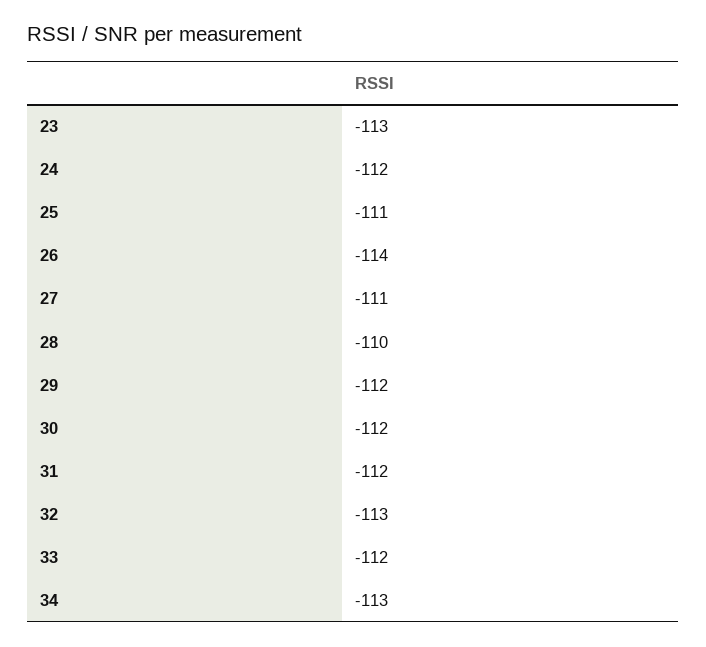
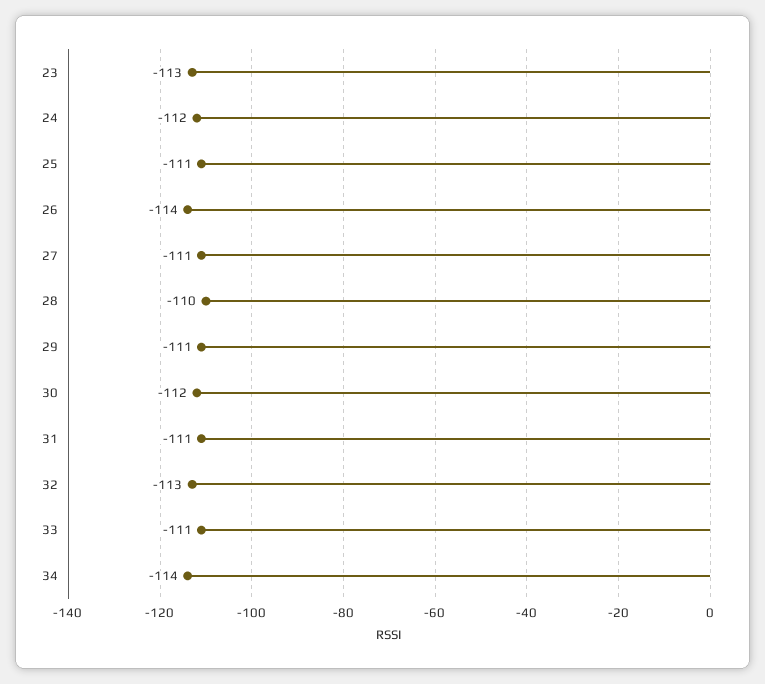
29: -112 -> -111
31: -112 -> -111
33: -112 -> -111
34: -113 -> -114

